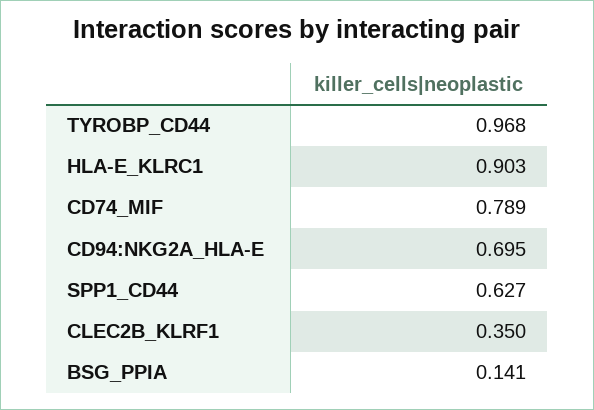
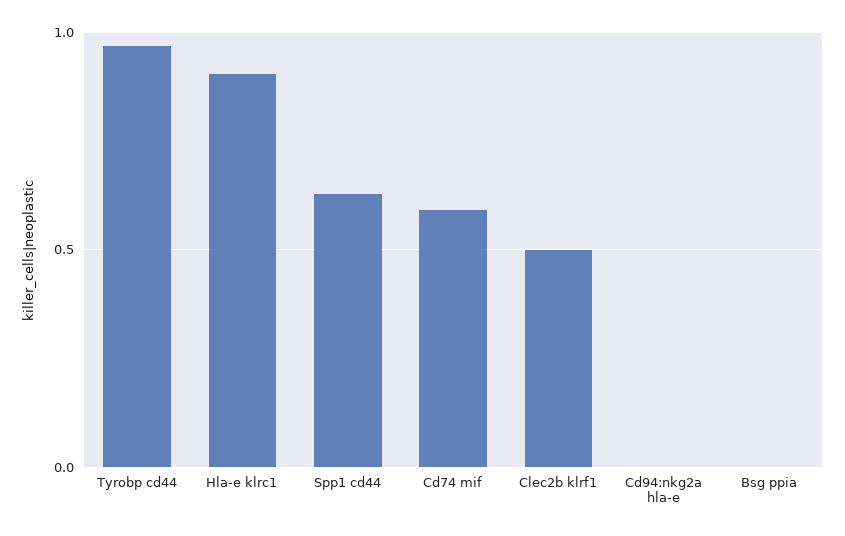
CD74_MIF: 0.789 -> 0.6
CD94:NKG2A_HLA-E: 0.695 -> 0
CLEC2B_KLRF1: 0.35 -> 0.5
BSG_PPIA: 0.141 -> 0

